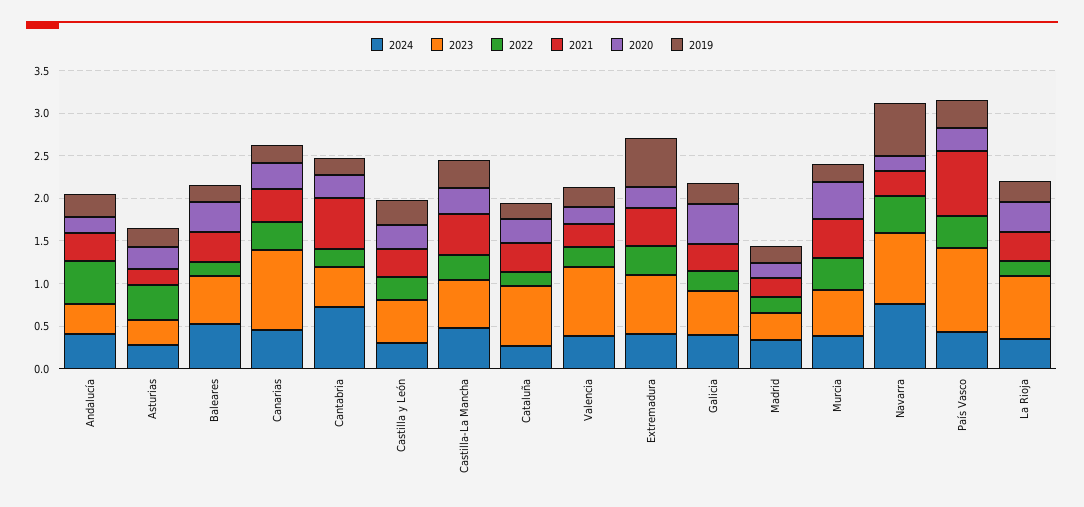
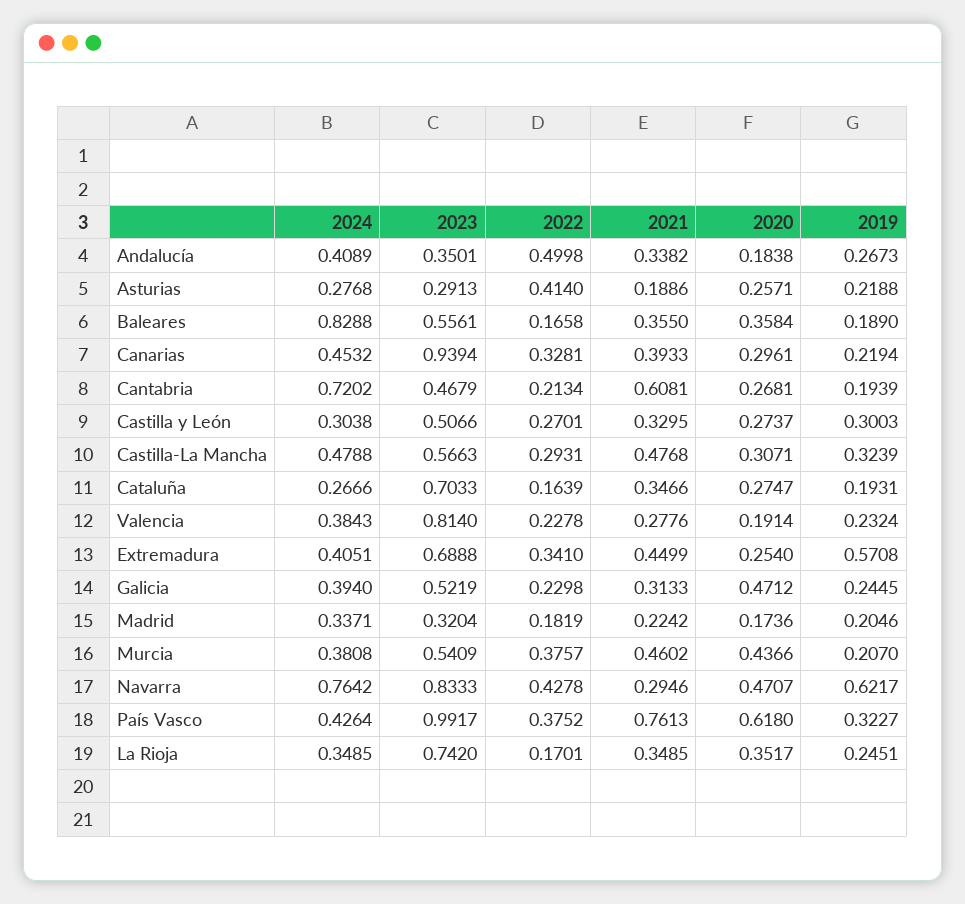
2024, Baleares: 0.5 -> 0.8288
2020, Navarra: 0.2 -> 0.4707
2020, País Vasco: 0.3 -> 0.618

